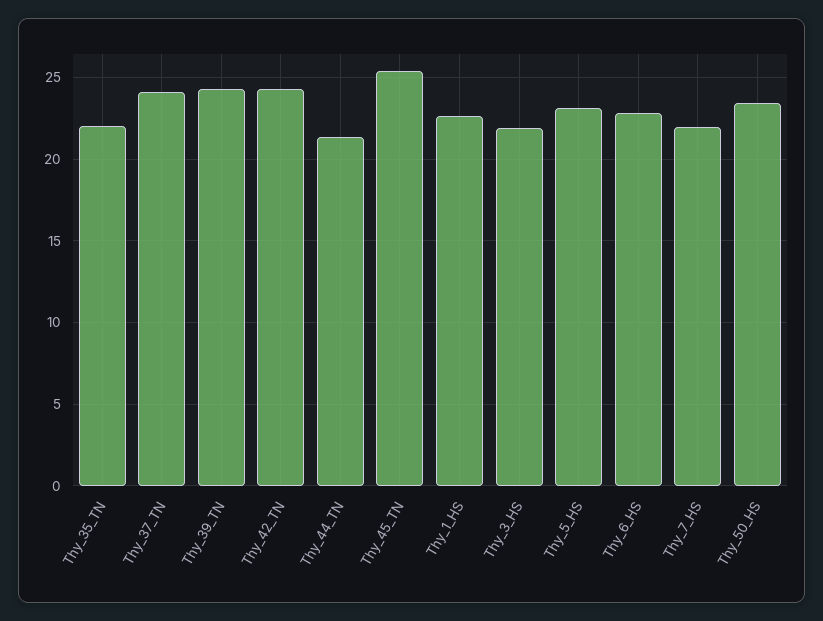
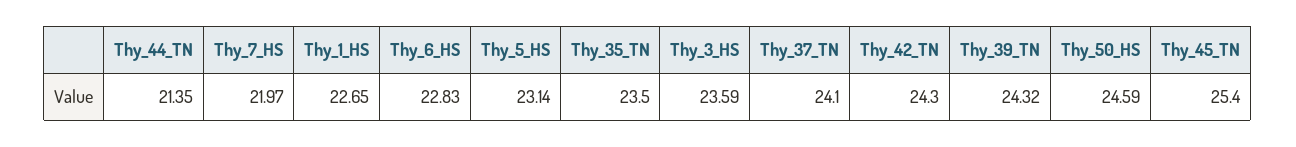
Thy_35_TN: 22 -> 23.5
Thy_3_HS: 22 -> 23.59
Thy_50_HS: 23.5 -> 24.59

